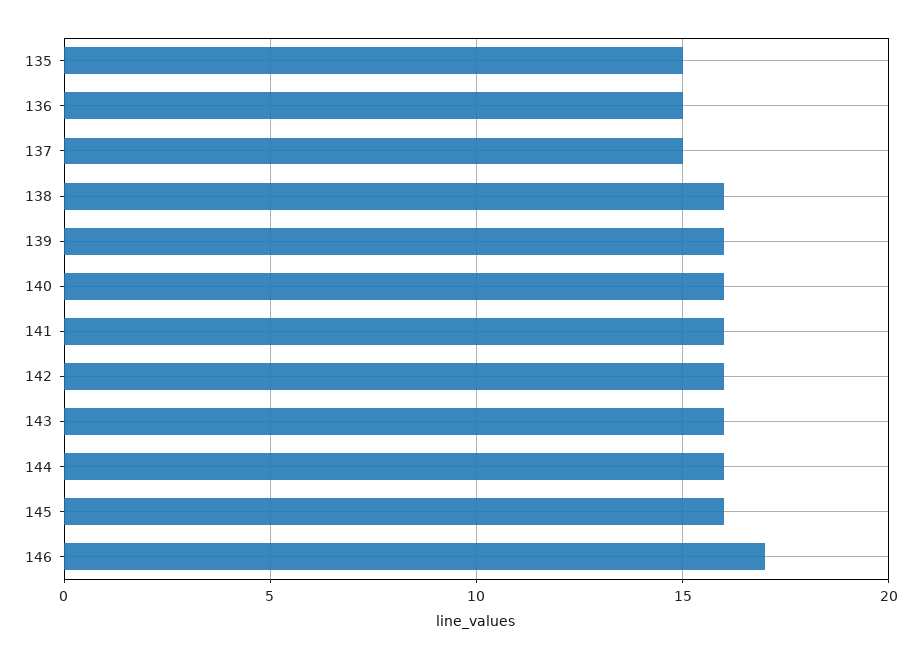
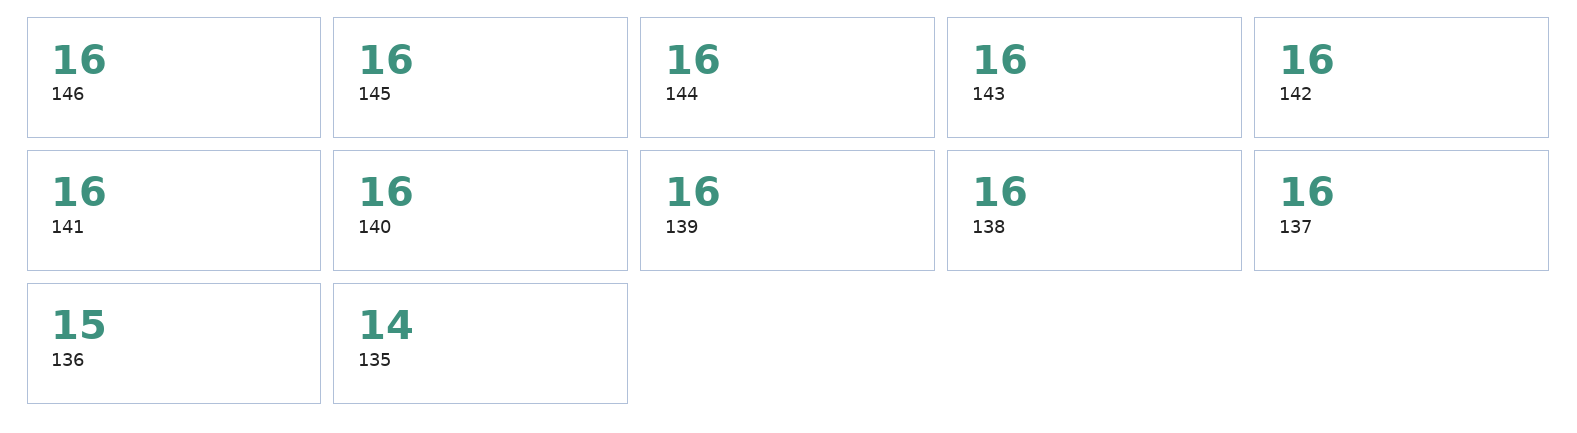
135: 15 -> 14
137: 15 -> 16
146: 17 -> 16

